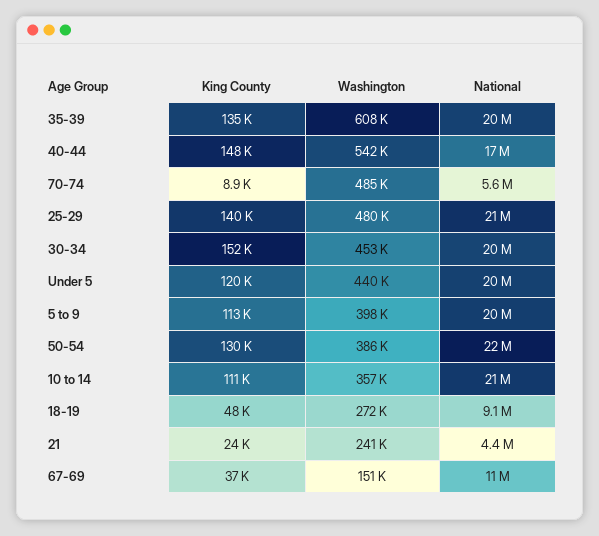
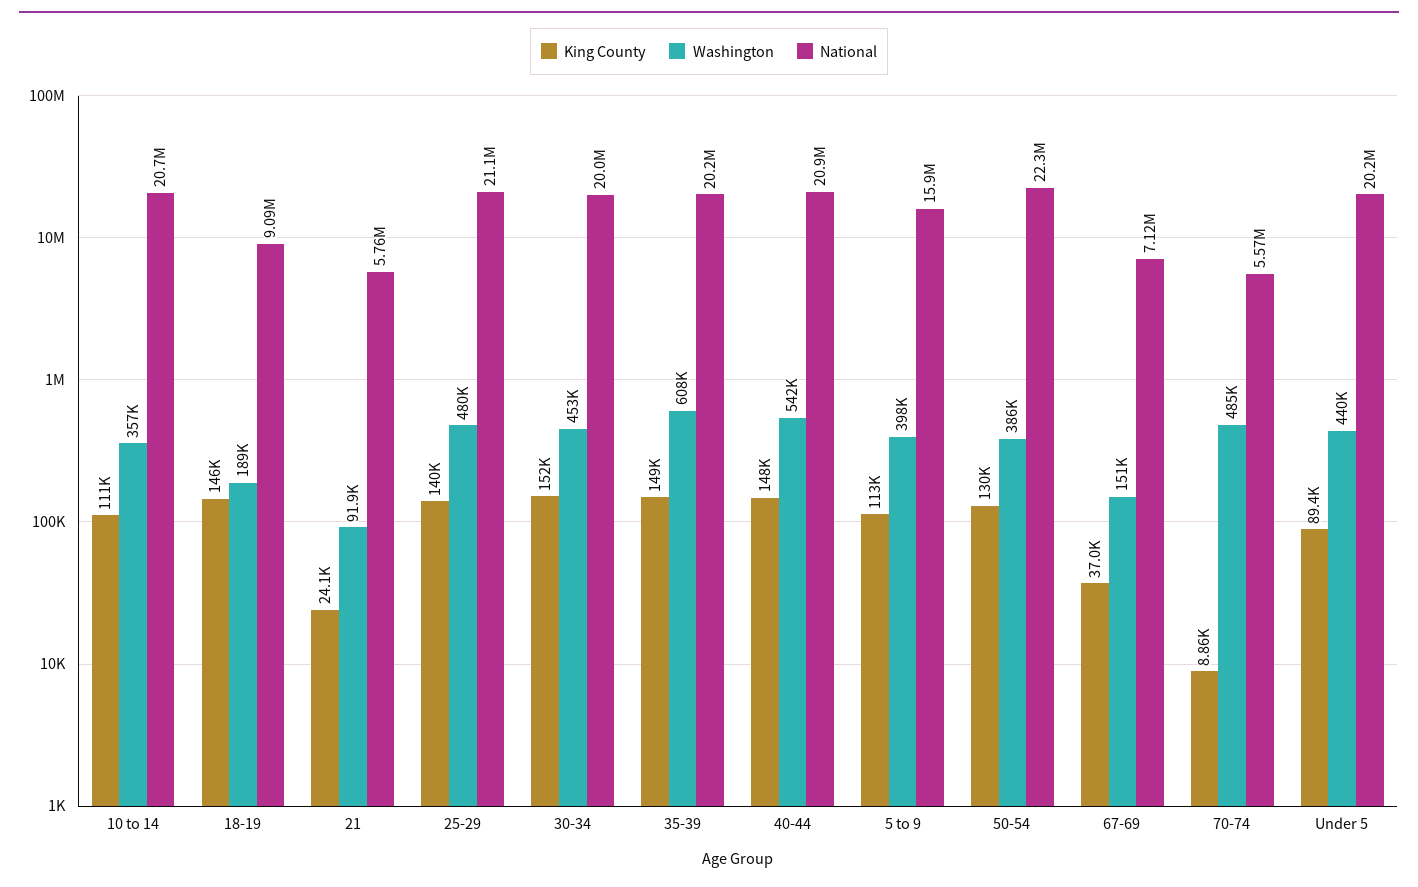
King County, 35-39: 135000 -> 149000
National, 40-44: 17000000 -> 20900000
King County, Under 5: 120000 -> 89400
National, 5 to 9: 20000000 -> 15900000
King County, 18-19: 48000 -> 146000
Washington, 18-19: 272000 -> 189000
Washington, 21: 241000 -> 91900
National, 21: 4400000 -> 5760000
National, 67-69: 11000000 -> 7120000

